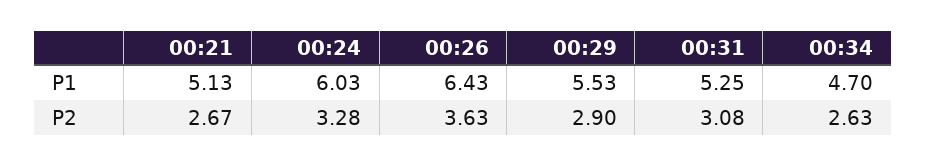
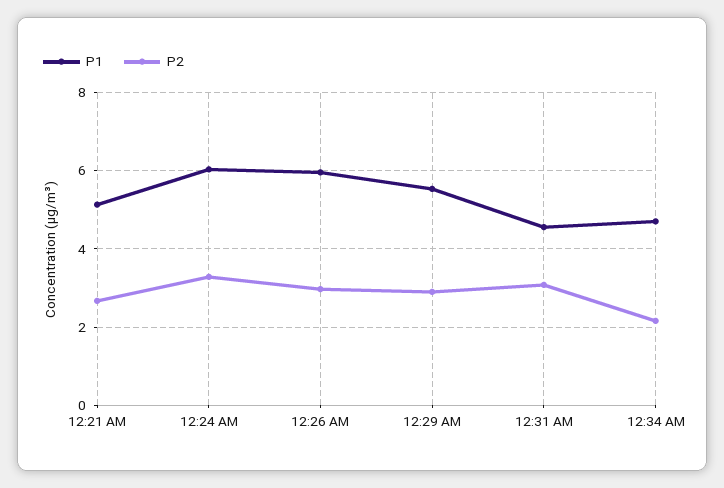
P1, 00:26: 6.43 -> 6
P1, 00:31: 5.25 -> 4.6
P2, 00:26: 3.63 -> 3
P2, 00:34: 2.63 -> 2.2

